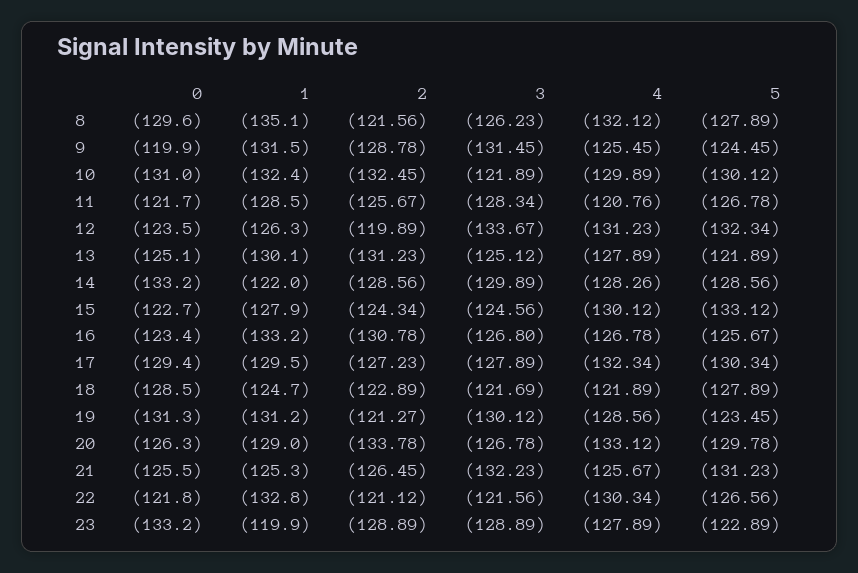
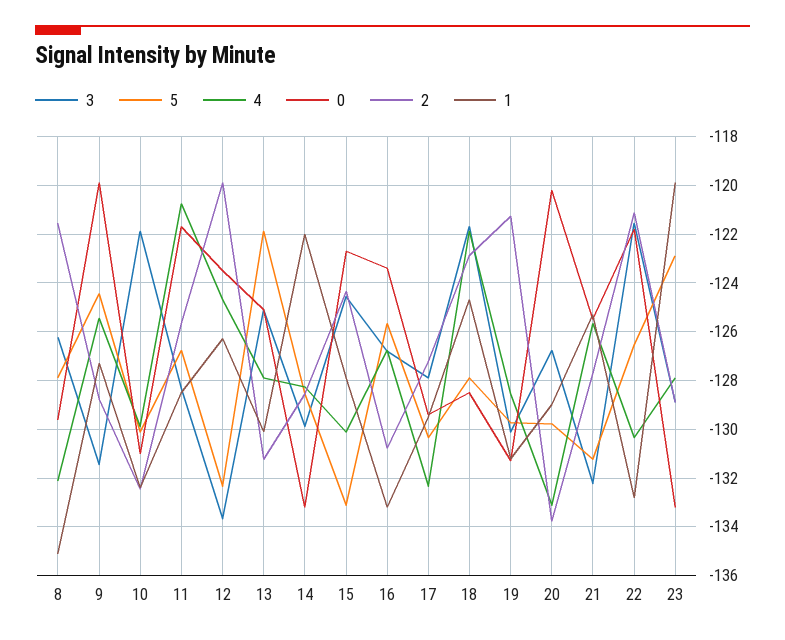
1, 9: -131.5 -> -127.25
4, 12: -131.23 -> -124.75
5, 19: -123.45 -> -129.75
0, 20: -126.3 -> -120.25
2, 21: -126.45 -> -127.75

